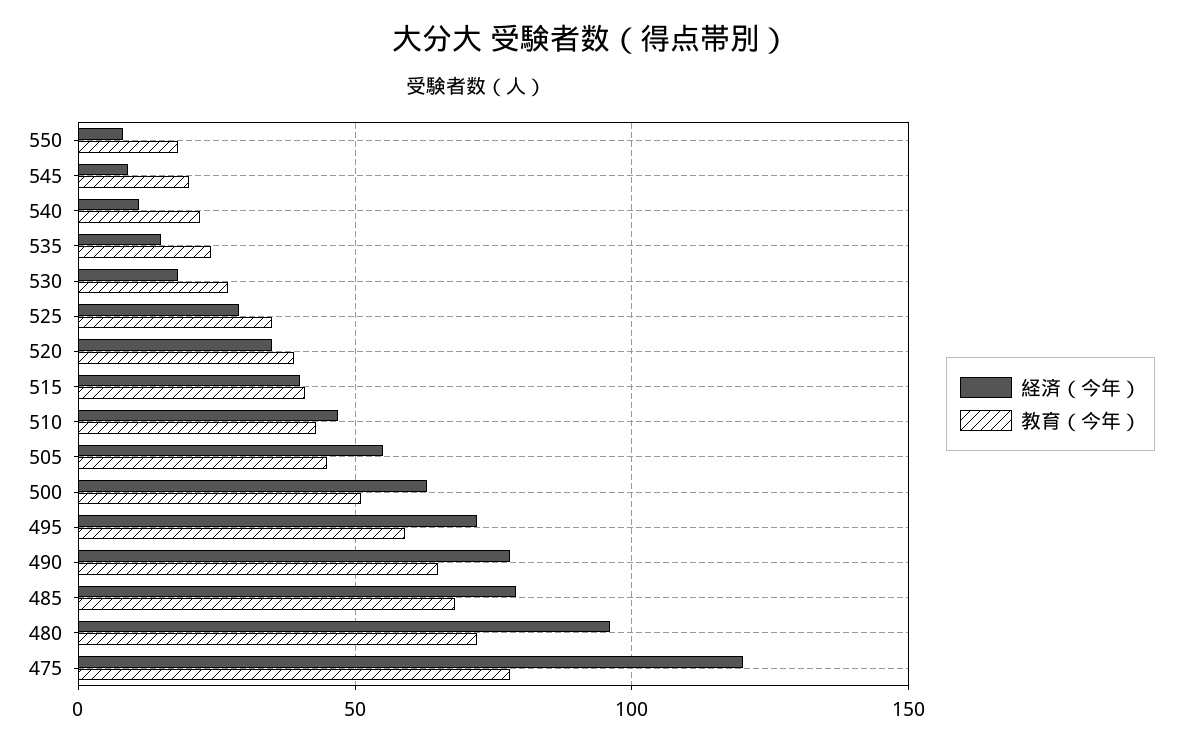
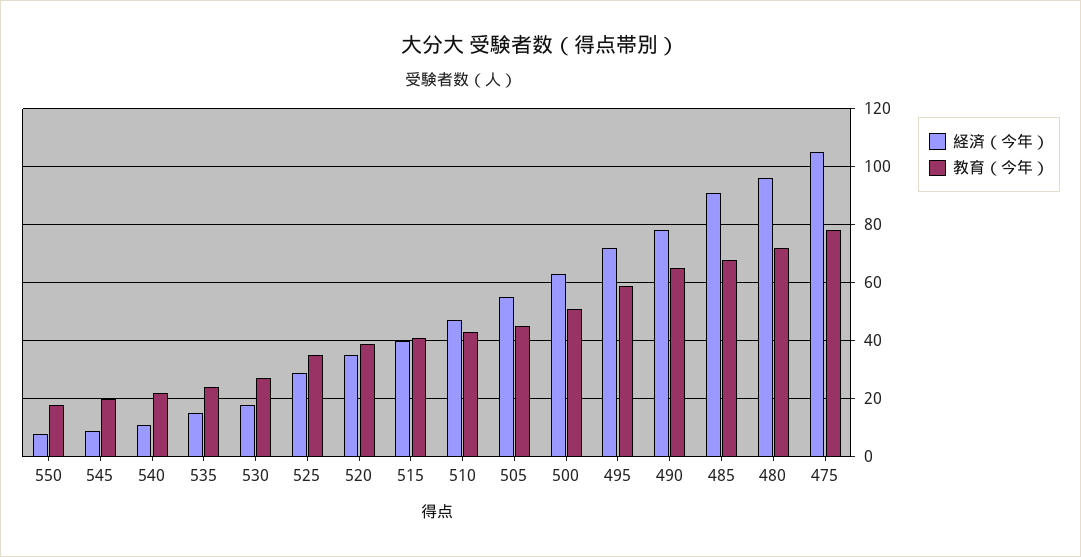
経済（今年）, 485: 80 -> 90
経済（今年）, 475: 120 -> 105

